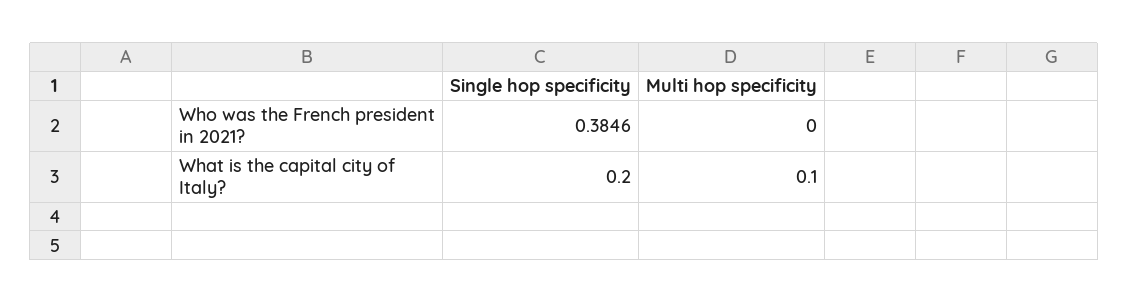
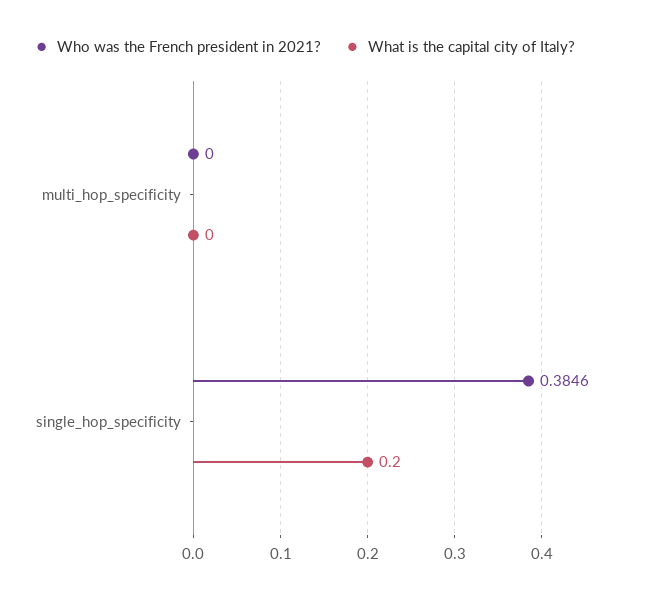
What is the capital city of Italy?, Multi hop specificity: 0.1 -> 0

